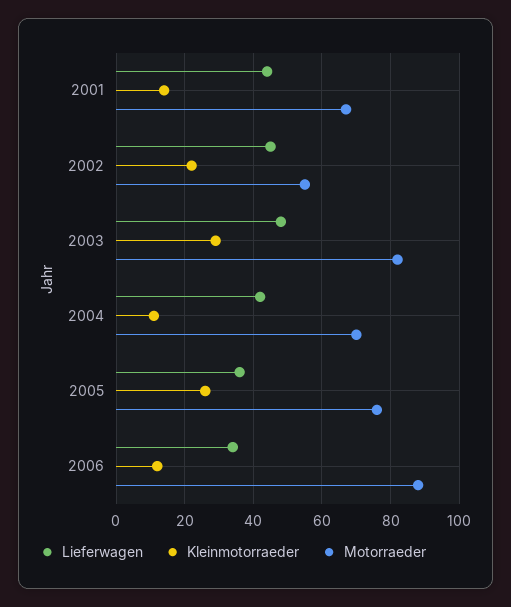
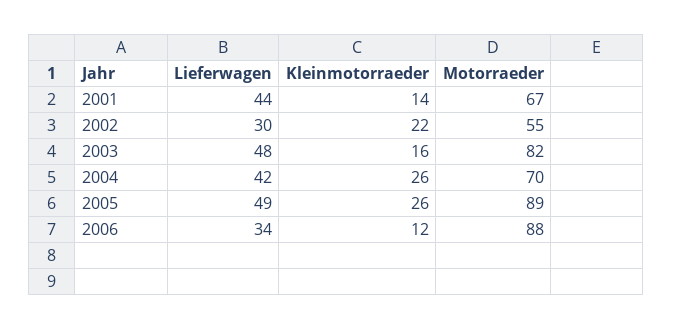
Lieferwagen, 2002: 45 -> 30
Kleinmotorraeder, 2003: 30 -> 16
Kleinmotorraeder, 2004: 10 -> 26
Lieferwagen, 2005: 35 -> 49
Motorraeder, 2005: 75 -> 89

